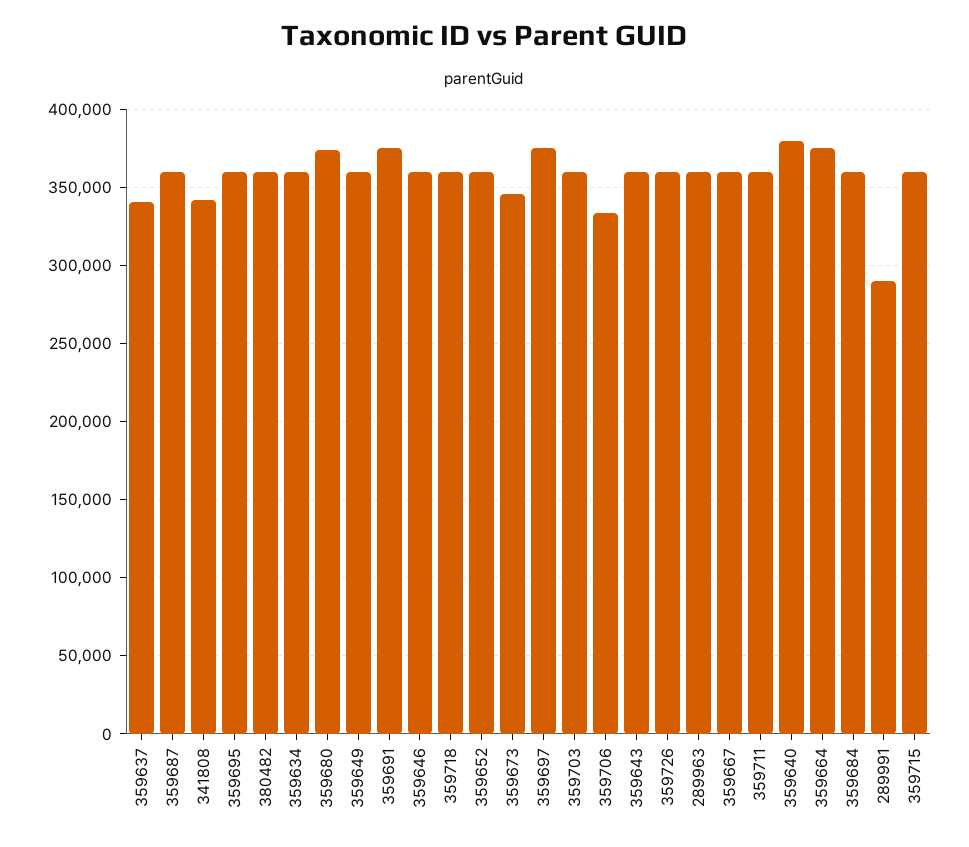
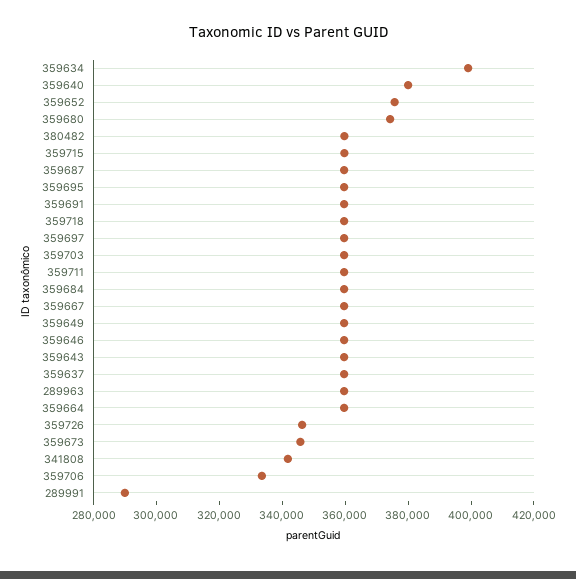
359637: 340000 -> 360000
359634: 360000 -> 400000
359691: 375000 -> 360000
359652: 360000 -> 375000
359697: 375000 -> 360000
359726: 360000 -> 345000
359664: 375000 -> 360000

